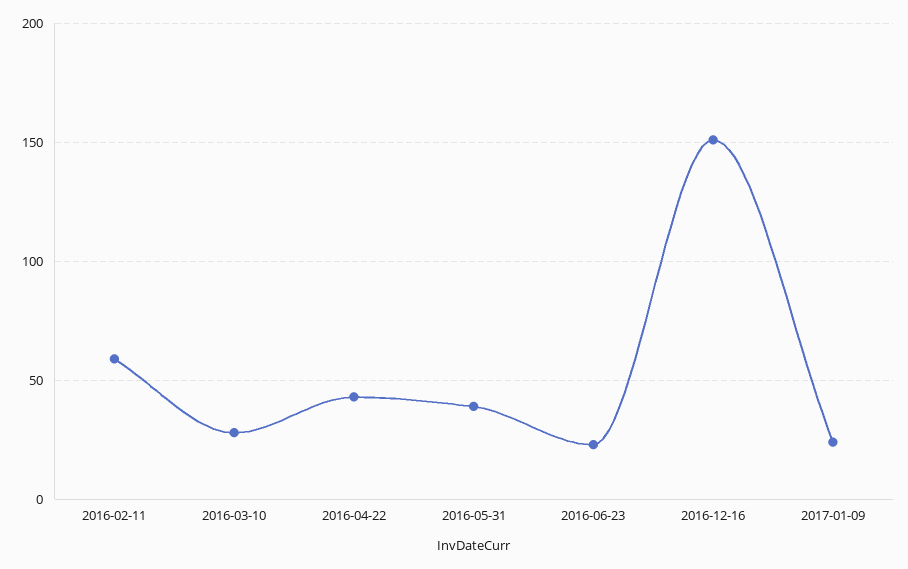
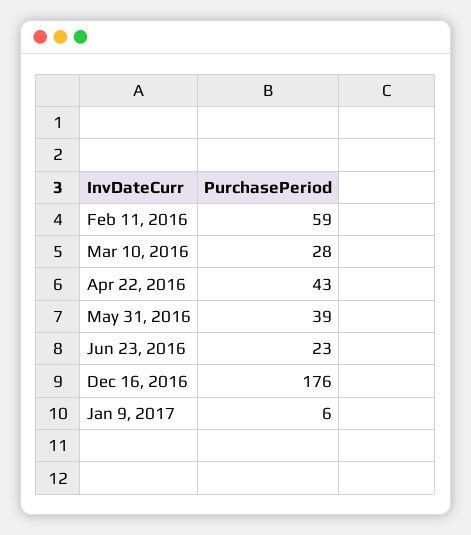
2016-12-16: 150 -> 176
2017-01-09: 25 -> 6

